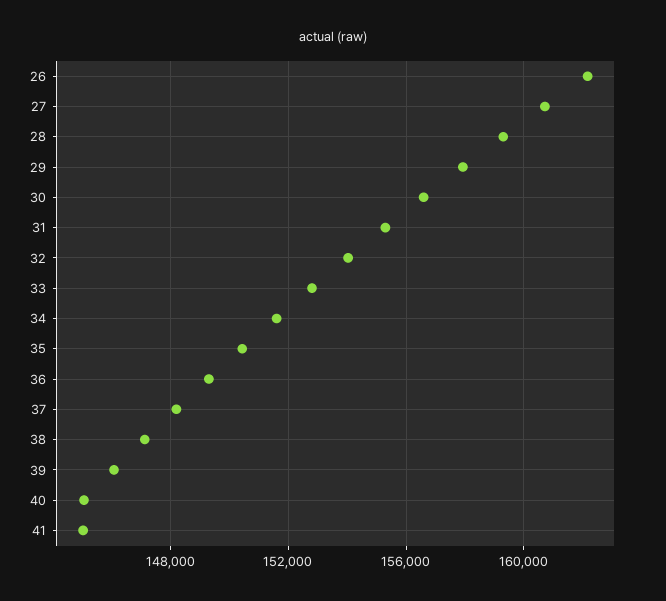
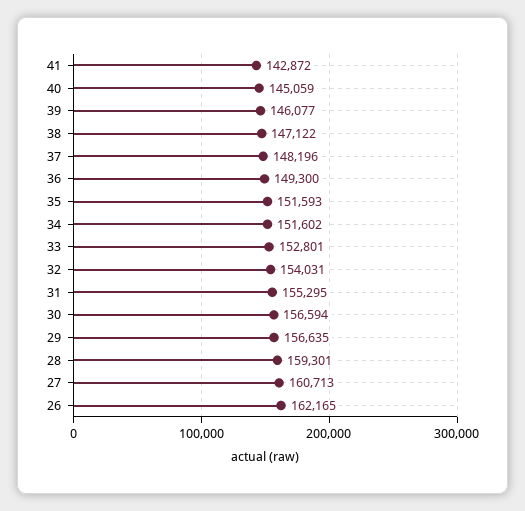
29: 158000 -> 156635
35: 150500 -> 151593
41: 145000 -> 142872

